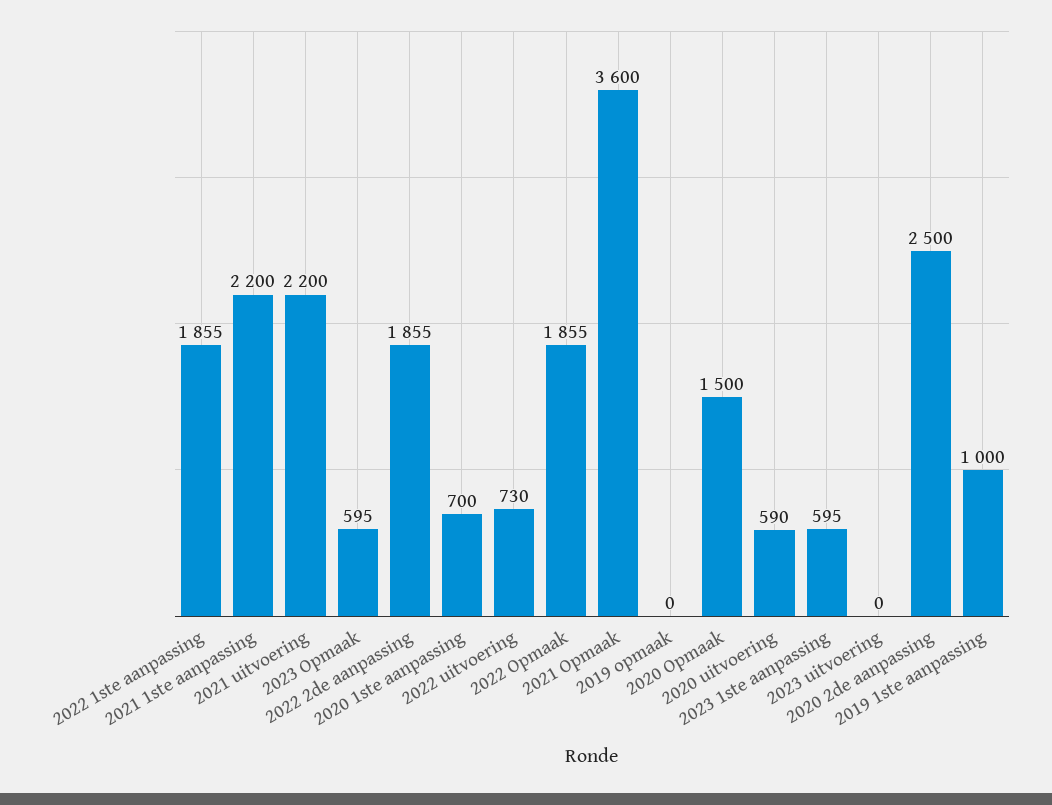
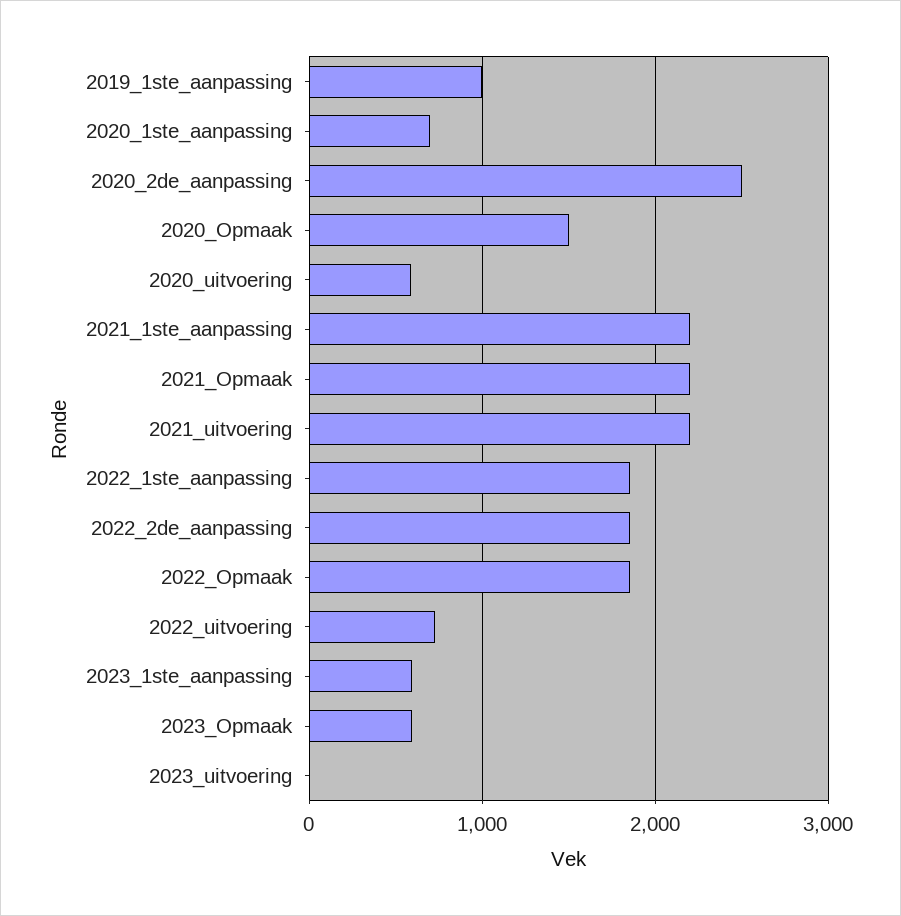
2021 Opmaak: 3600 -> 2200
2019 opmaak: 0 -> none

